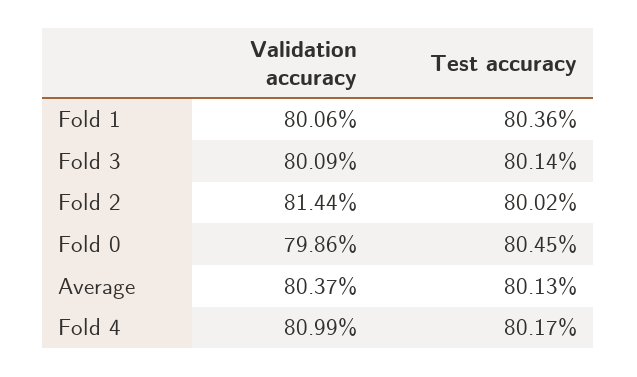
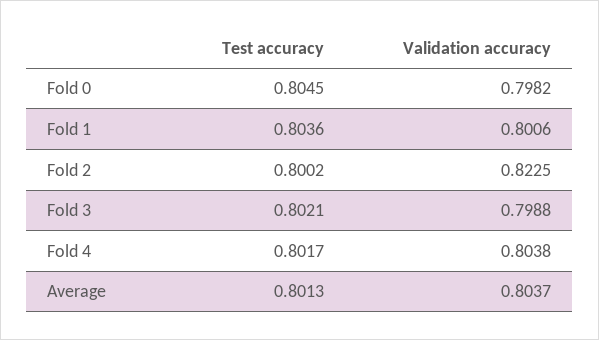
Validation accuracy, Fold 3: 0.8009 -> 0.7988
Test accuracy, Fold 3: 0.8014 -> 0.8021
Validation accuracy, Fold 2: 0.8144 -> 0.8225
Validation accuracy, Fold 0: 0.7986 -> 0.7982
Validation accuracy, Fold 4: 0.8099 -> 0.8038

